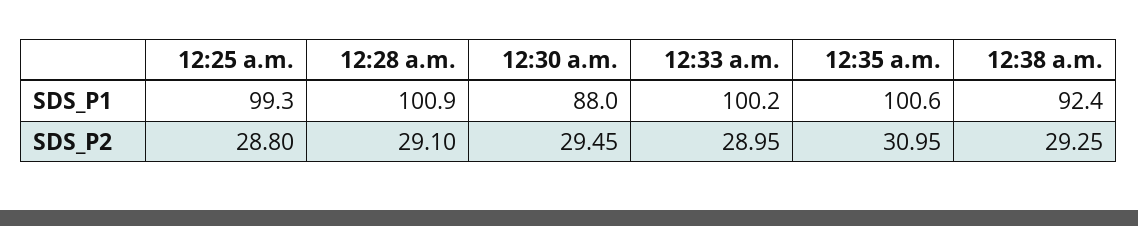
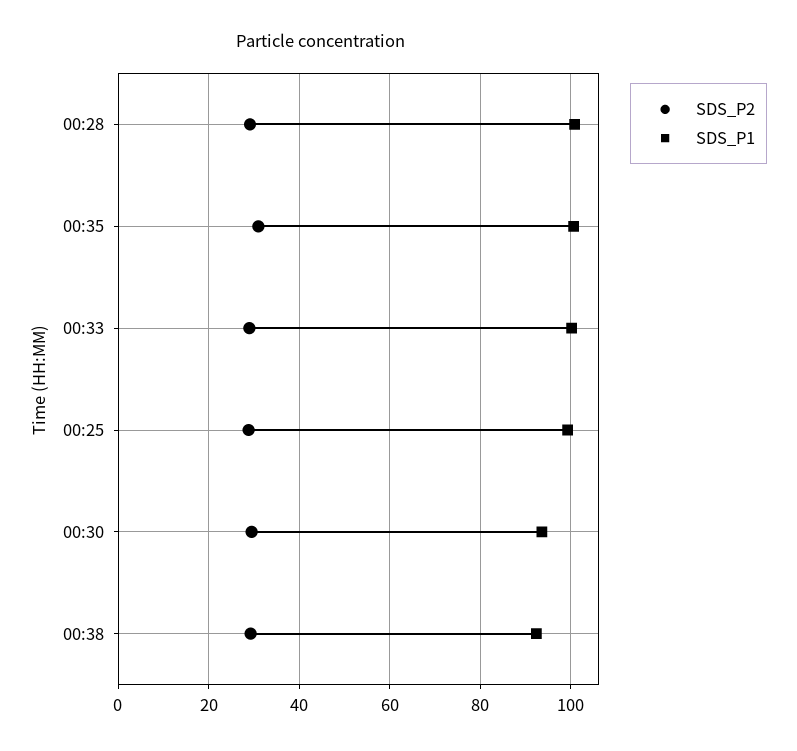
SDS_P1, 12:30 a.m.: 88 -> 94

